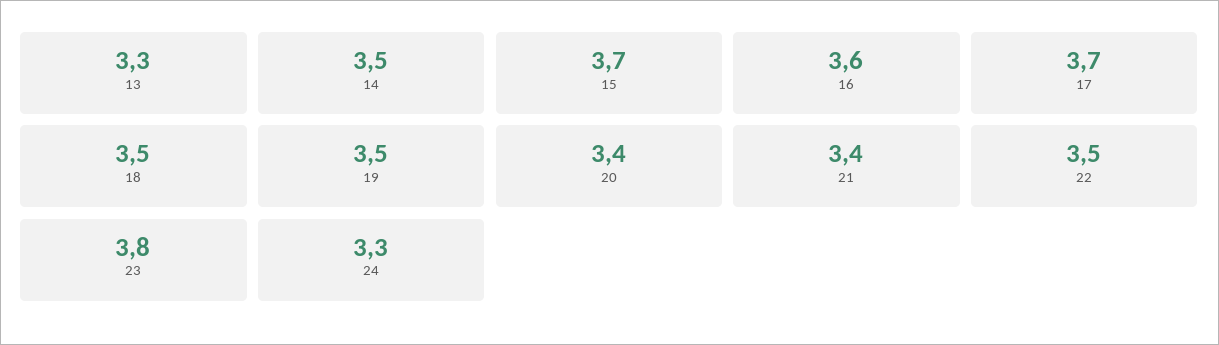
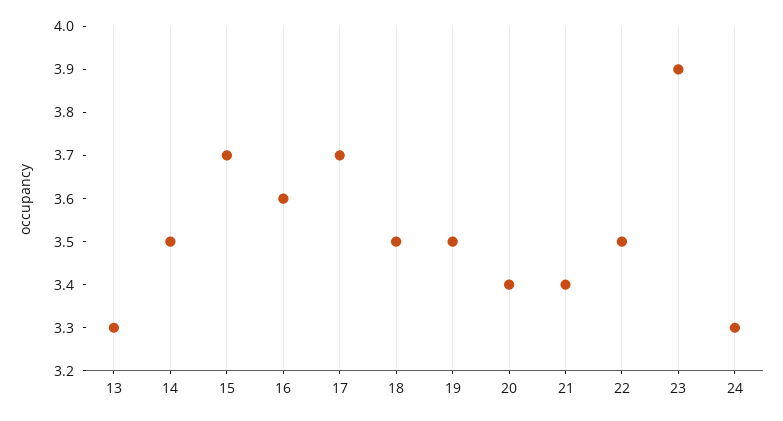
23: 3.8 -> 3.9

